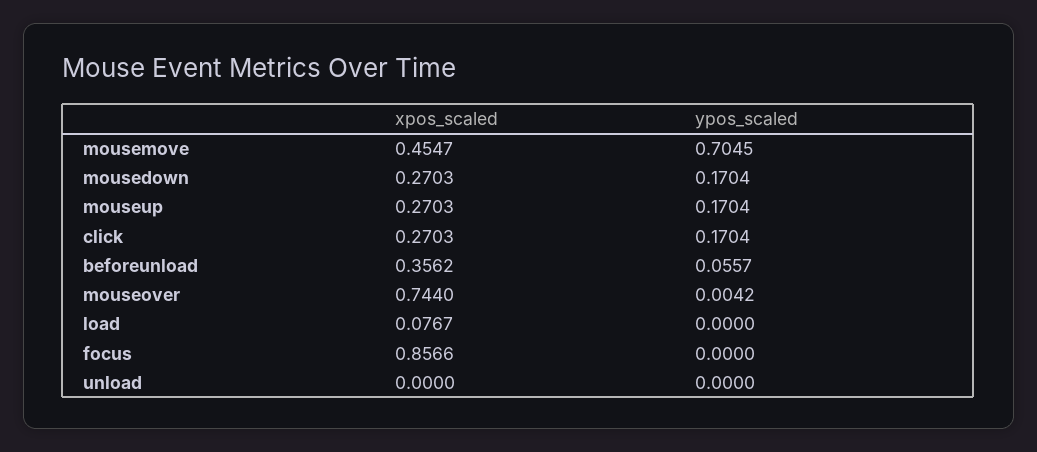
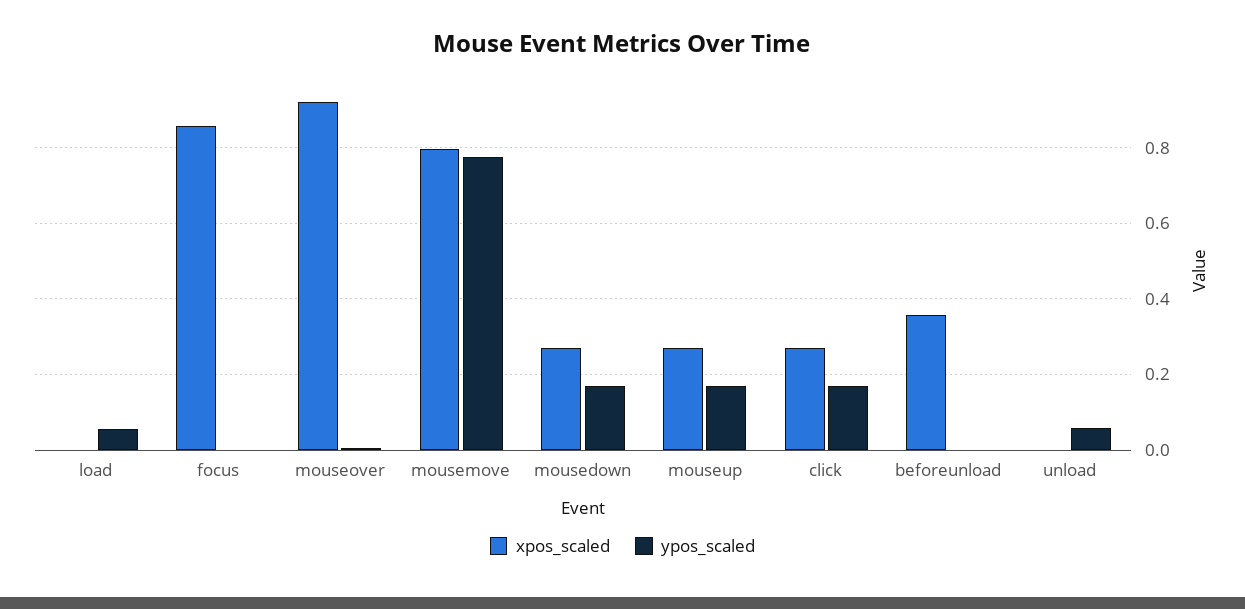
xpos_scaled, mousemove: 0.4547 -> 0.8
ypos_scaled, mousemove: 0.7045 -> 0.78
ypos_scaled, beforeunload: 0.0557 -> 0
xpos_scaled, mouseover: 0.744 -> 0.92
xpos_scaled, load: 0.0767 -> 0
ypos_scaled, load: 0 -> 0.06
ypos_scaled, unload: 0 -> 0.06

